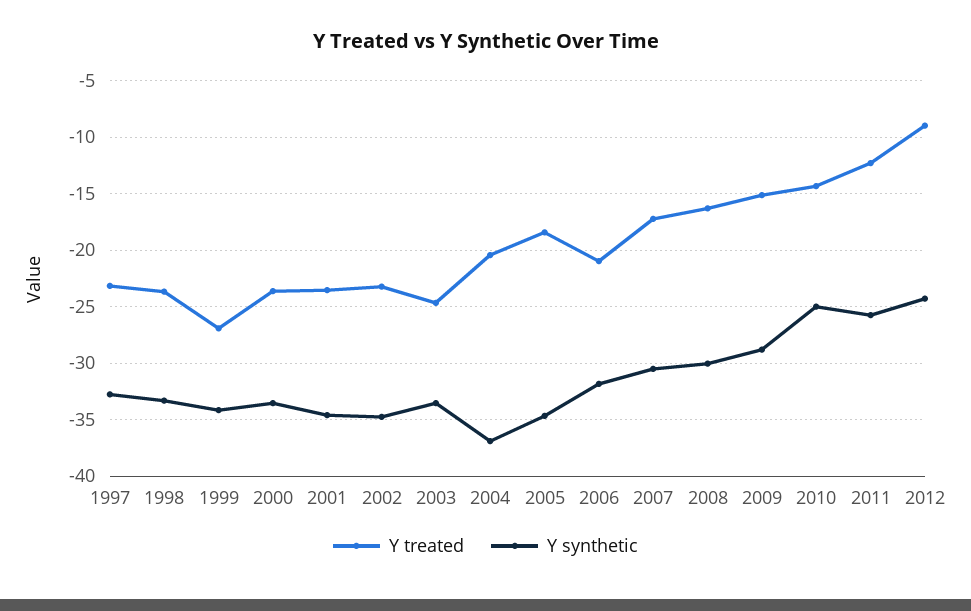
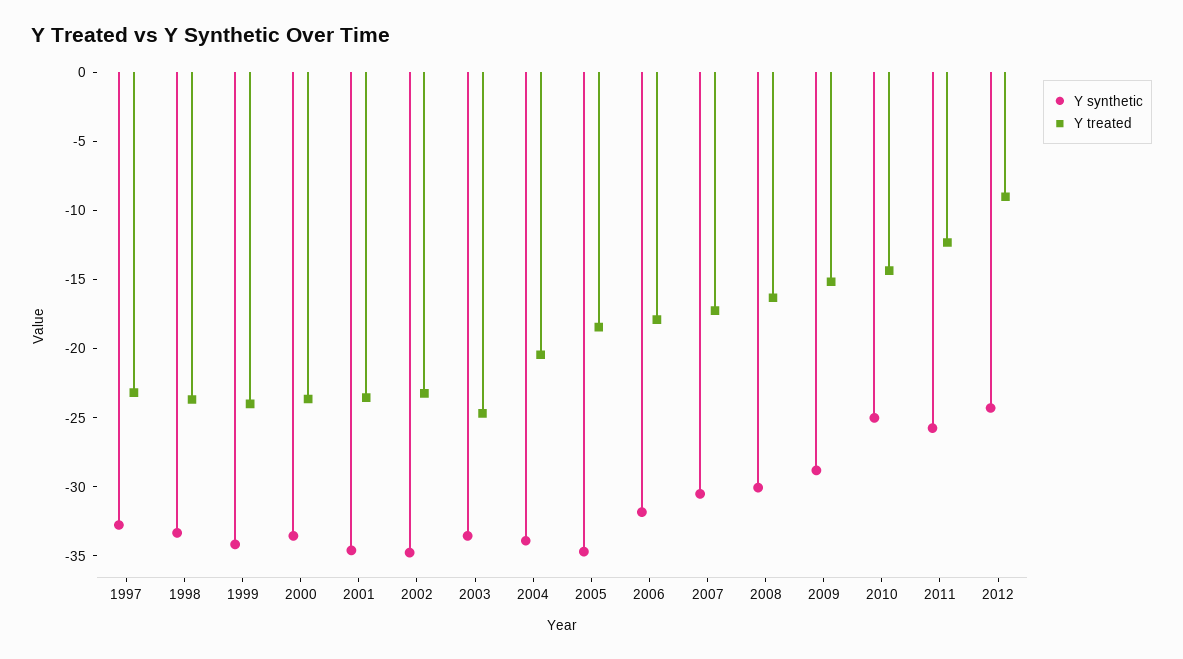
Y treated, 1999: -27 -> -24
Y synthetic, 2004: -37 -> -34
Y treated, 2006: -21 -> -18

